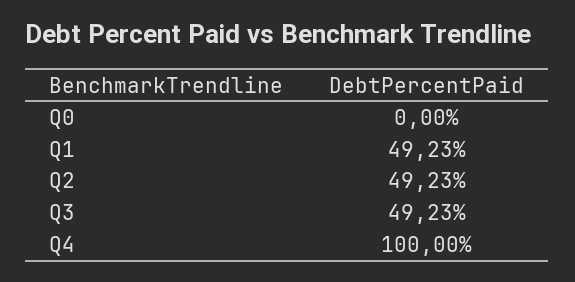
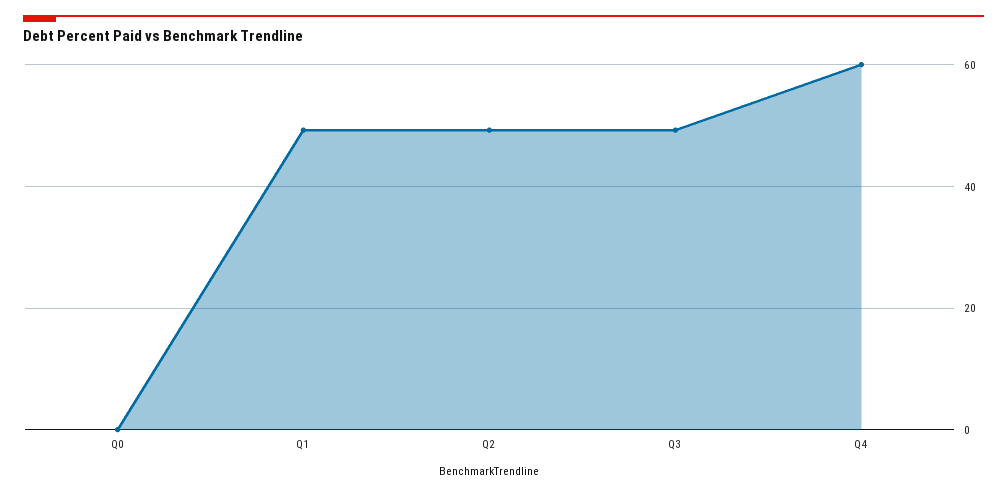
Q4: 100 -> 60

